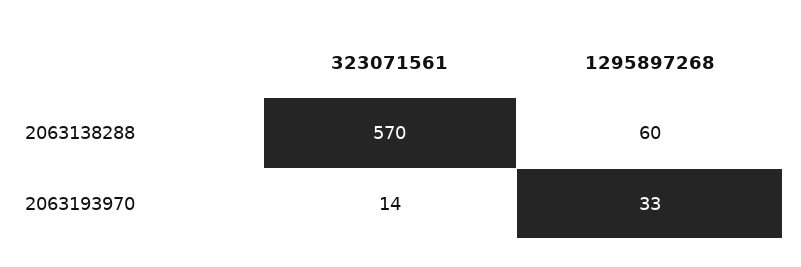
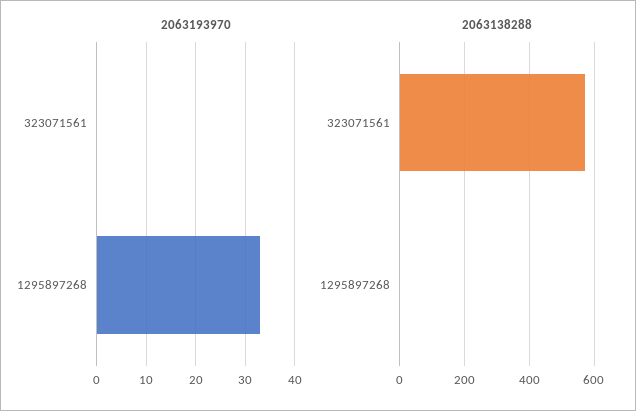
2063138288, 1295897268: 60 -> 0
2063193970, 323071561: 14 -> 0

